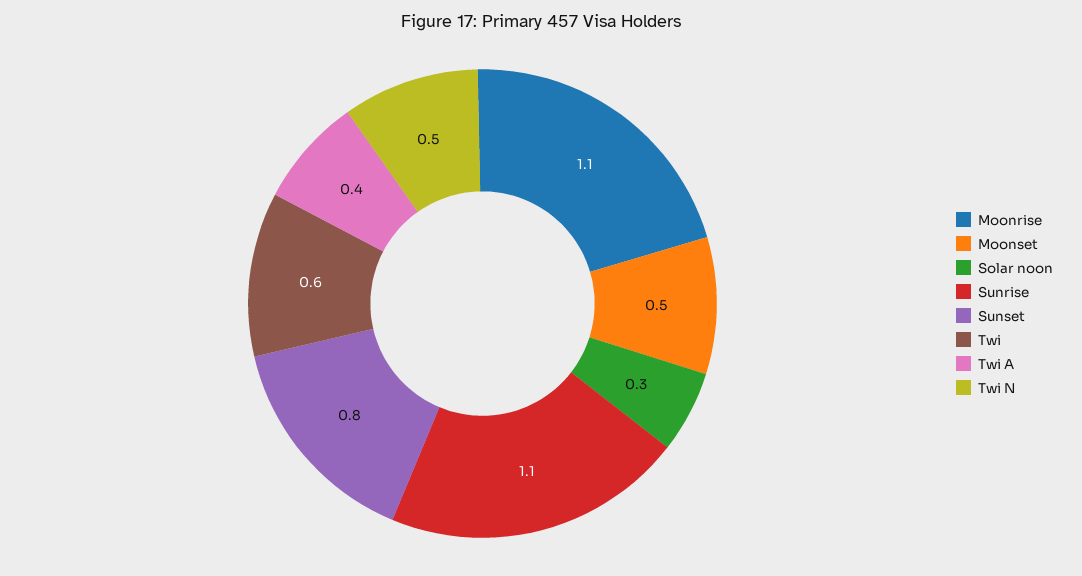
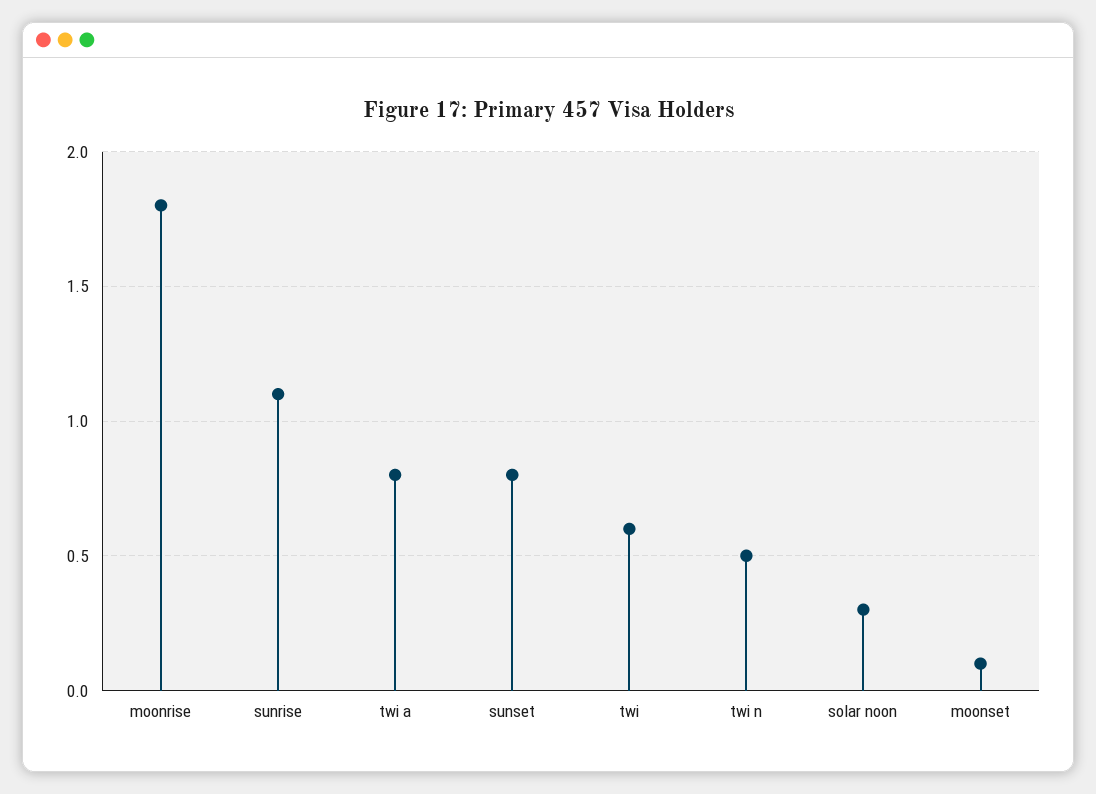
Moonrise: 1.1 -> 1.8
Moonset: 0.5 -> 0.1
Twi A: 0.4 -> 0.8

